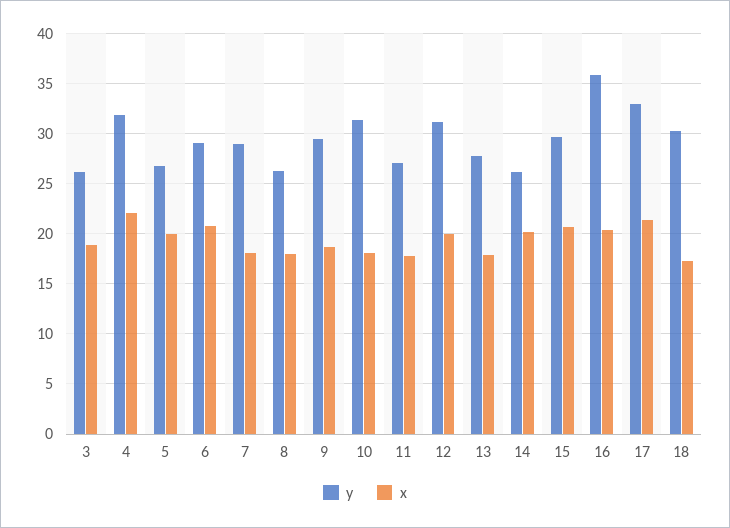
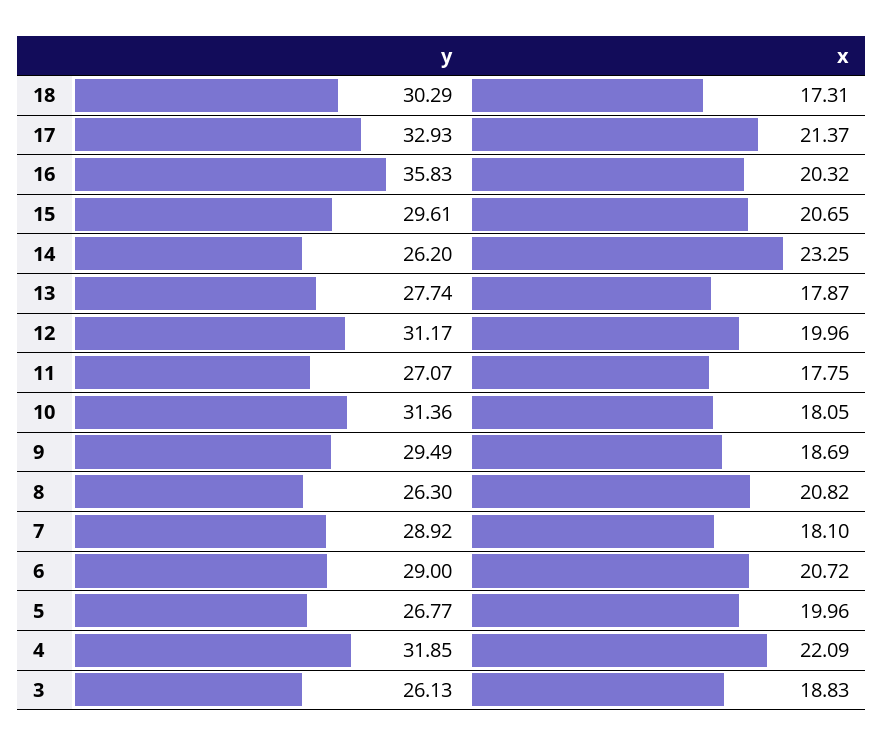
x, 8: 18 -> 20.82
x, 14: 20 -> 23.25

